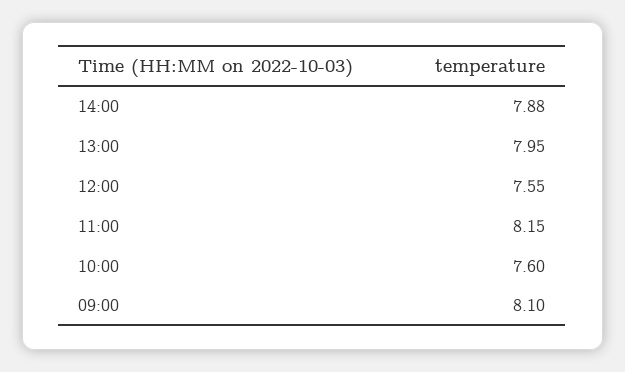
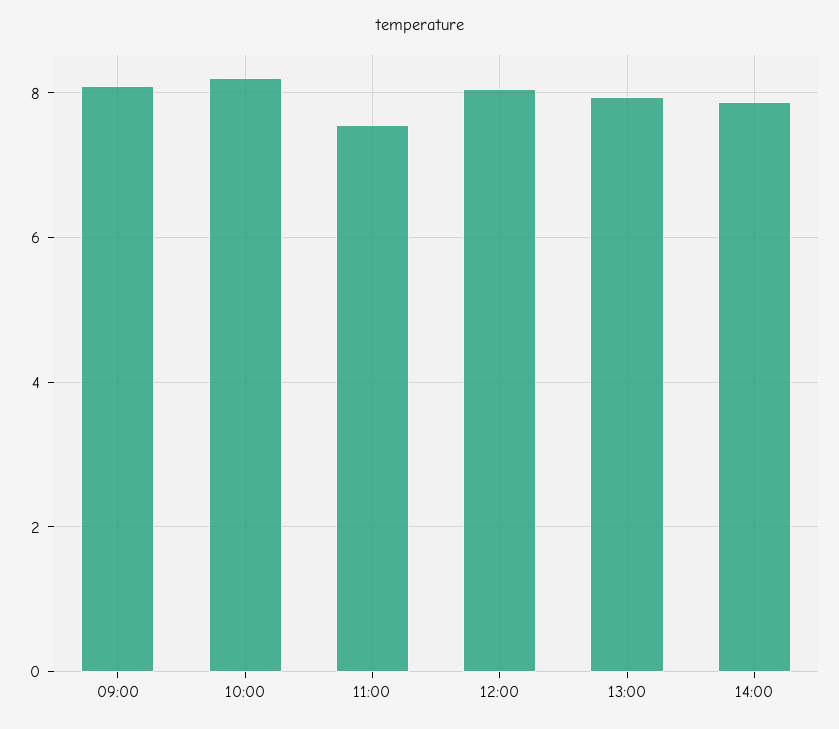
12:00: 7.55 -> 8
11:00: 8.15 -> 7.6
10:00: 7.6 -> 8.2

